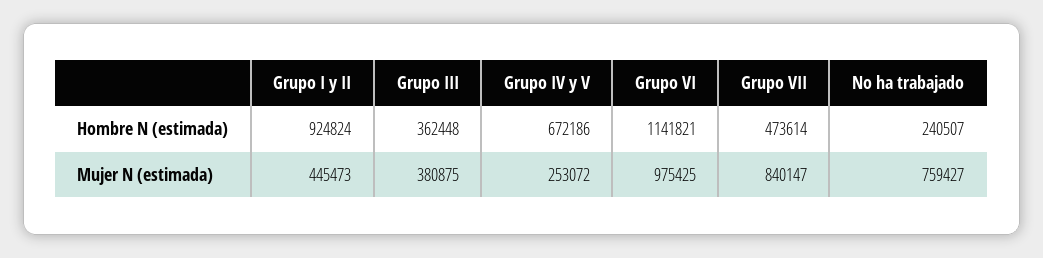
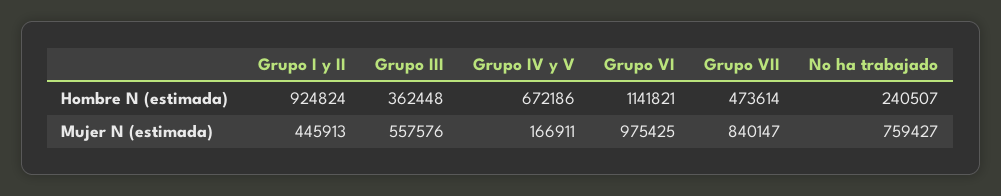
Grupo I y II, Mujer N (estimada): 445473 -> 445913
Grupo III, Mujer N (estimada): 380875 -> 557576
Grupo IV y V, Mujer N (estimada): 253072 -> 166911

